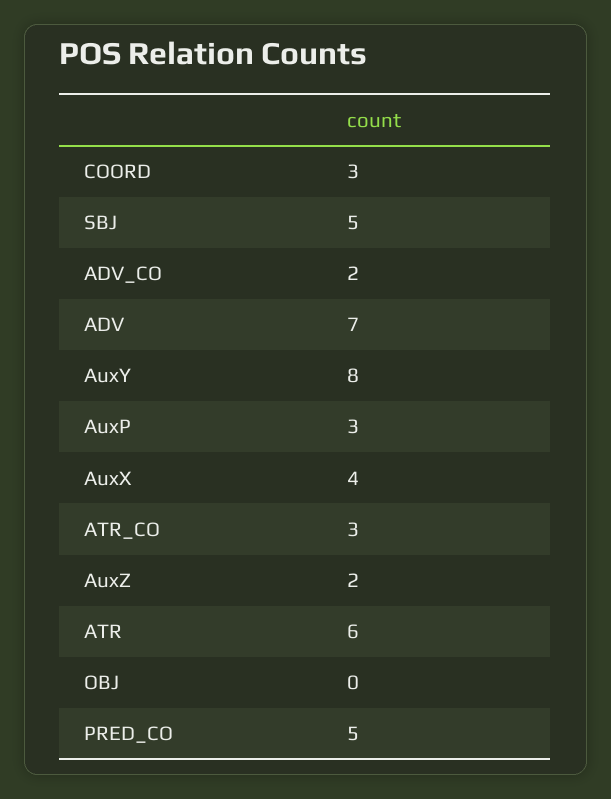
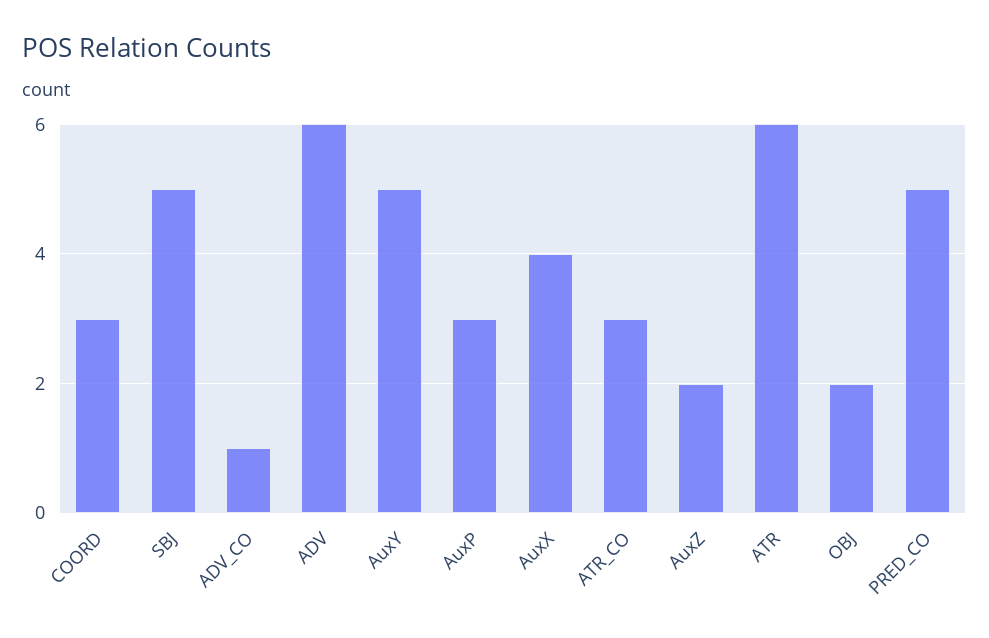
ADV_CO: 2 -> 1
ADV: 7 -> 6
AuxY: 8 -> 5
OBJ: 0 -> 2

